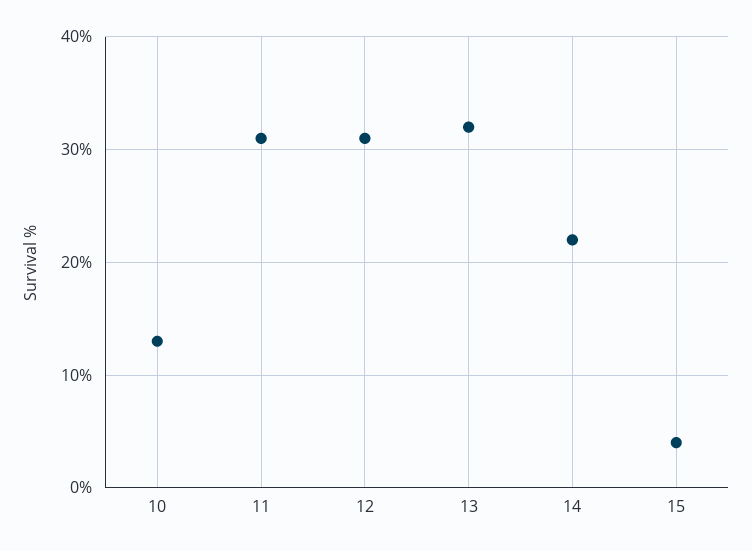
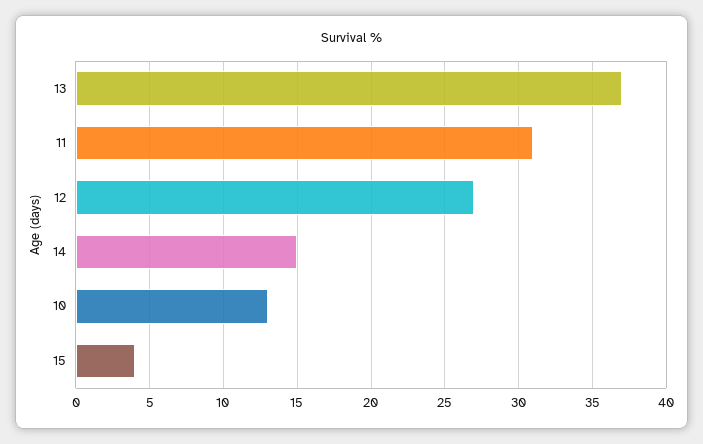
12: 31 -> 27
13: 32 -> 37
14: 22 -> 15

